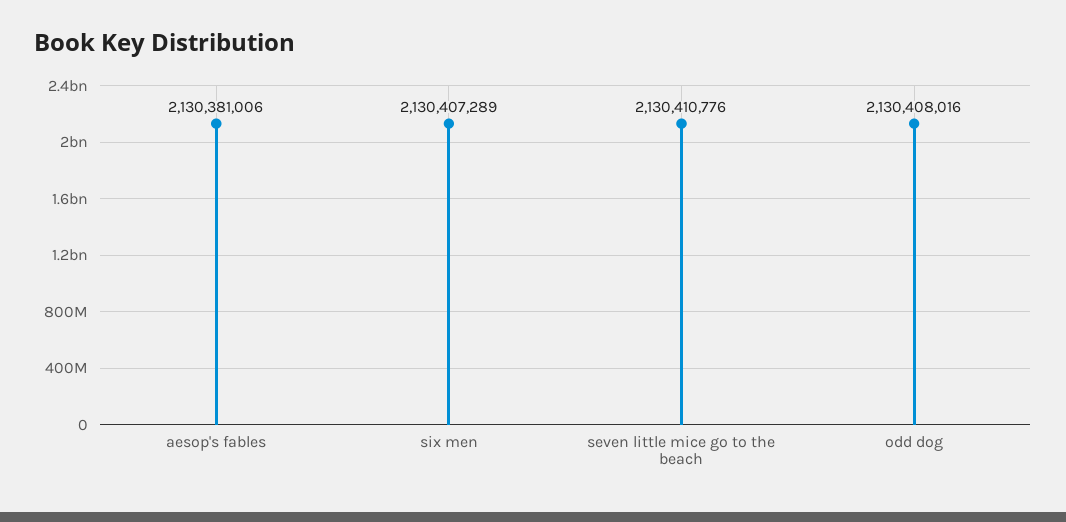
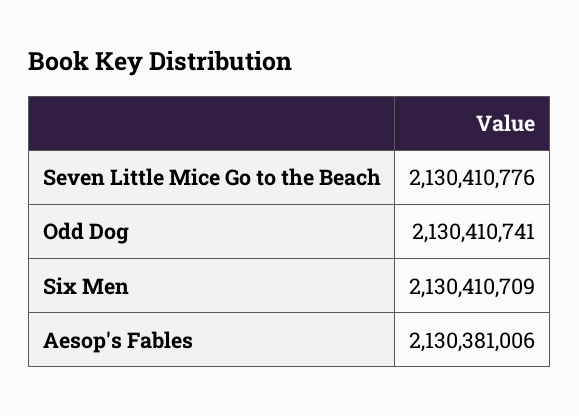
six men: 2130407289 -> 2130410709
odd dog: 2130408016 -> 2130410741

